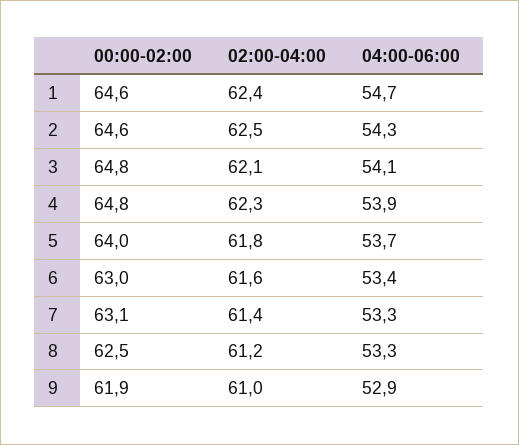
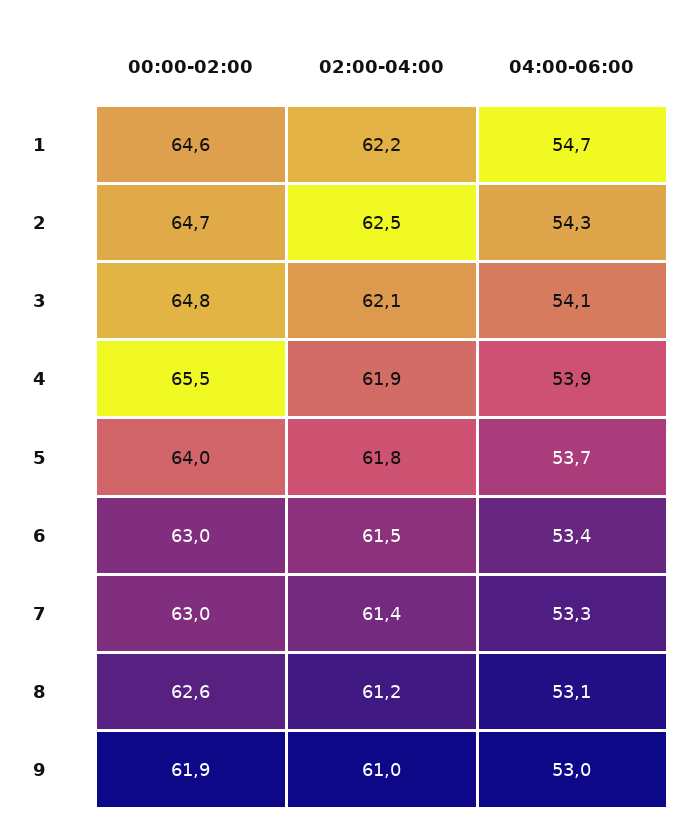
02:00-04:00, 1: 62.4 -> 62.2
00:00-02:00, 2: 64.6 -> 64.7
00:00-02:00, 4: 64.8 -> 65.5
02:00-04:00, 4: 62.3 -> 61.9
02:00-04:00, 6: 61.6 -> 61.5
00:00-02:00, 7: 63.1 -> 63
00:00-02:00, 8: 62.5 -> 62.6
04:00-06:00, 8: 53.3 -> 53.1
04:00-06:00, 9: 52.9 -> 53

